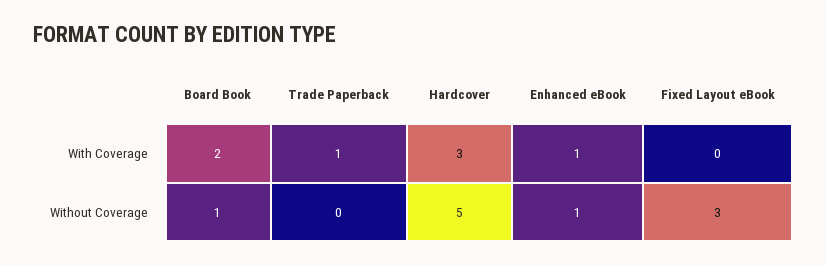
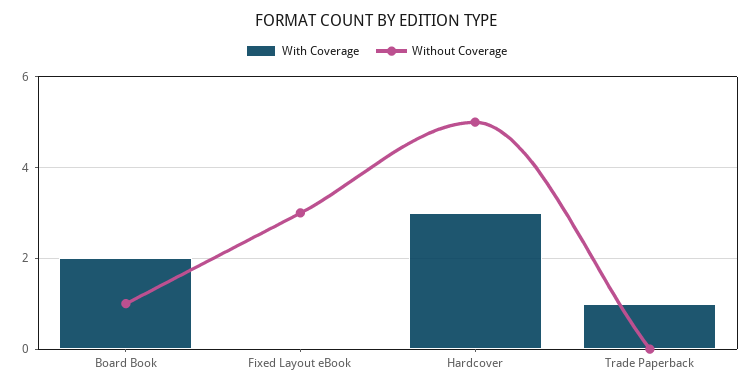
With Coverage, Enhanced eBook: 1 -> none
Without Coverage, Enhanced eBook: 1 -> none

